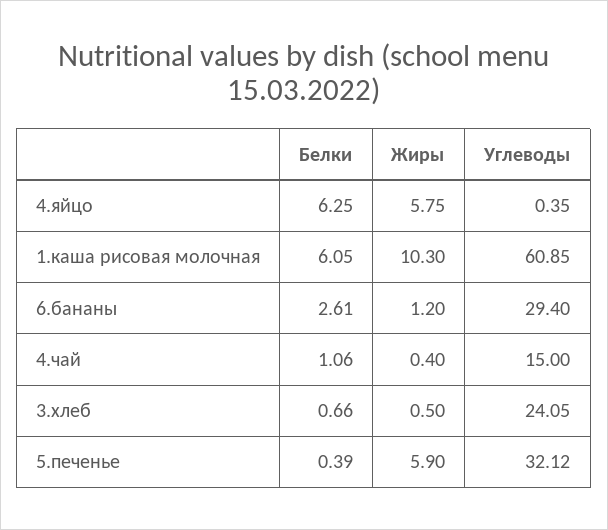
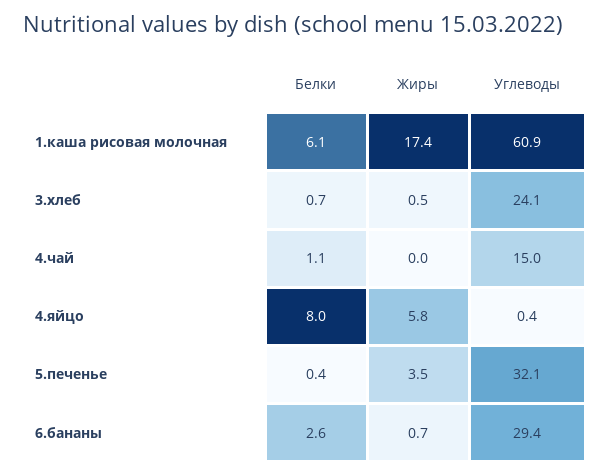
Белки, 4.яйцо: 6.25 -> 8
Жиры, 1.каша рисовая молочная: 10.3 -> 17.4
Жиры, 6.бананы: 1.2 -> 0.7
Жиры, 4.чай: 0.4 -> 0
Жиры, 5.печенье: 5.9 -> 3.5

